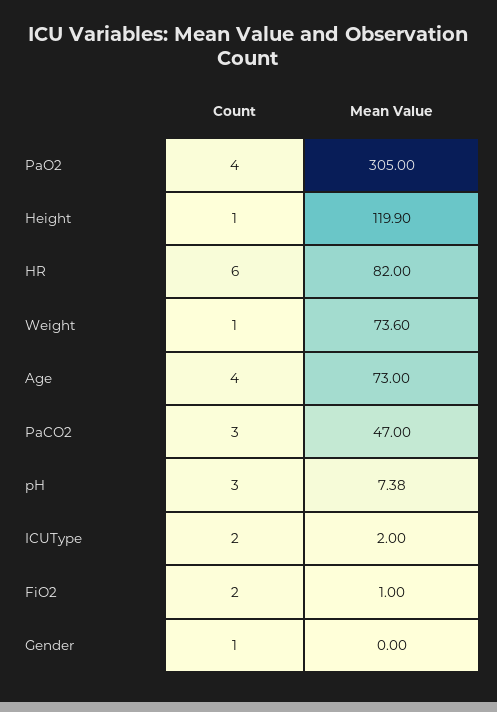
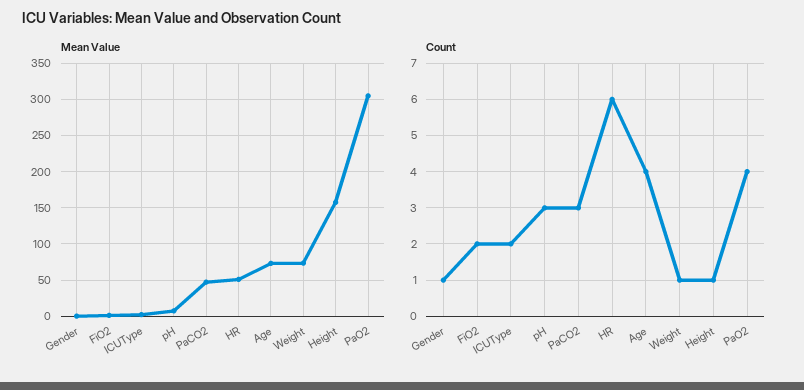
Mean Value, Height: 119.9 -> 160
Mean Value, HR: 82 -> 50

